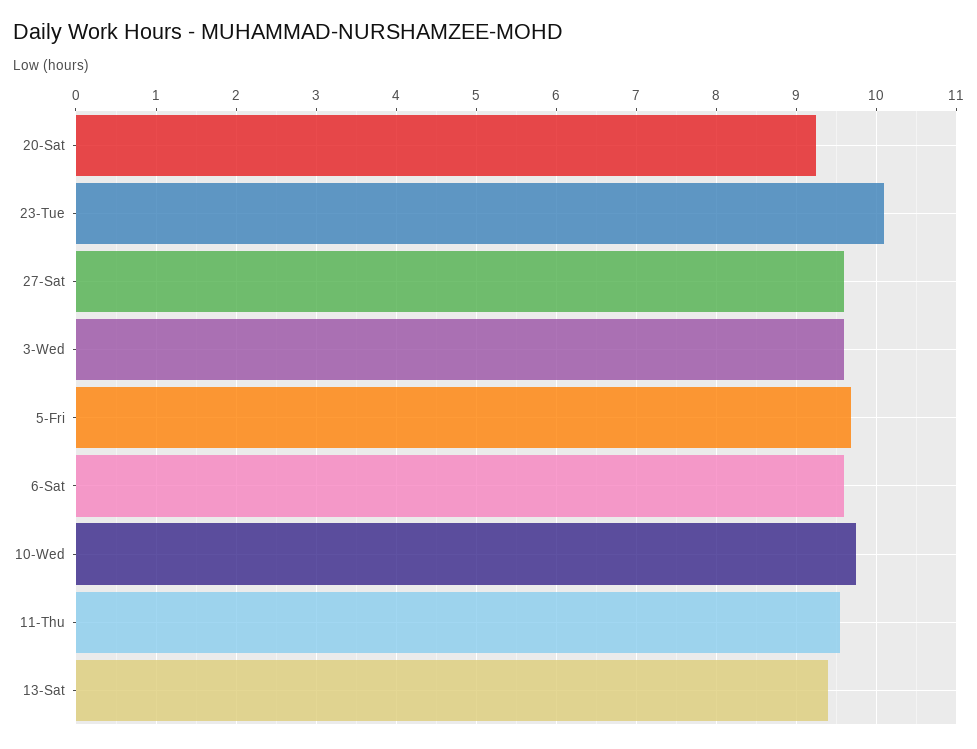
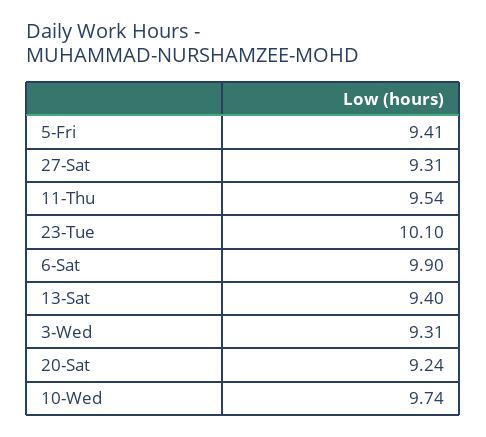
27-Sat: 9.6 -> 9.31
3-Wed: 9.6 -> 9.31
5-Fri: 9.7 -> 9.41
6-Sat: 9.6 -> 9.9

